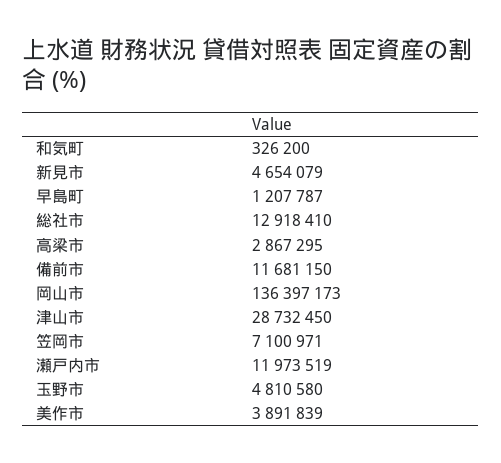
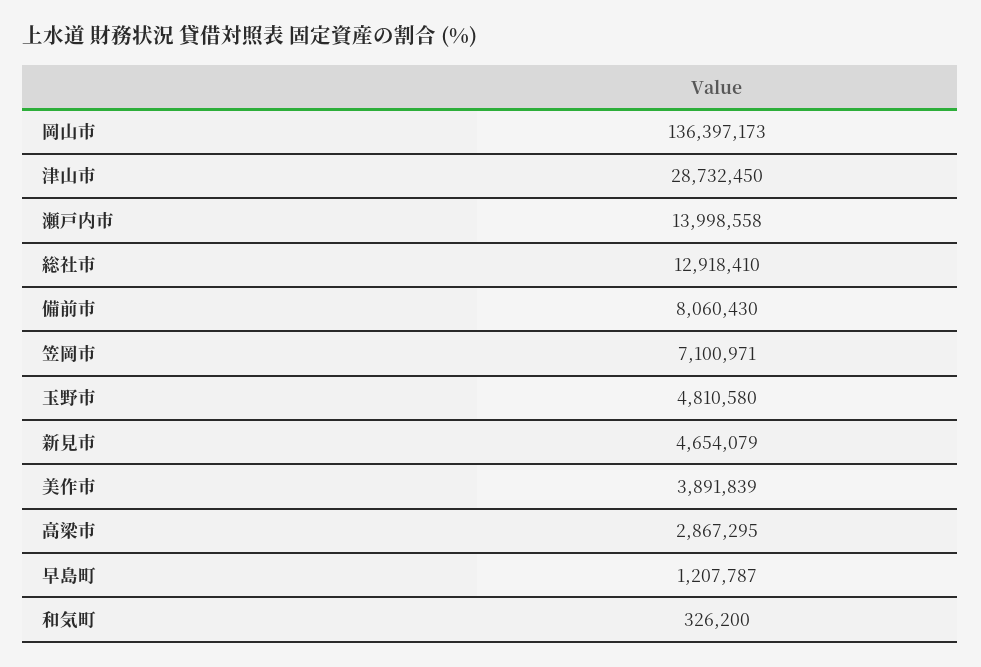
備前市: 11681150 -> 8060430
瀬戸内市: 11973519 -> 13998558

